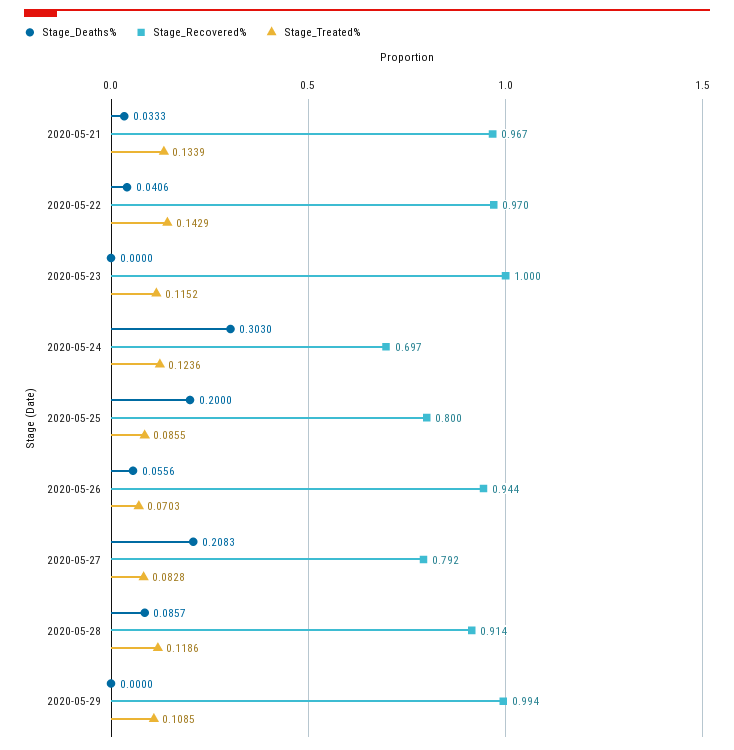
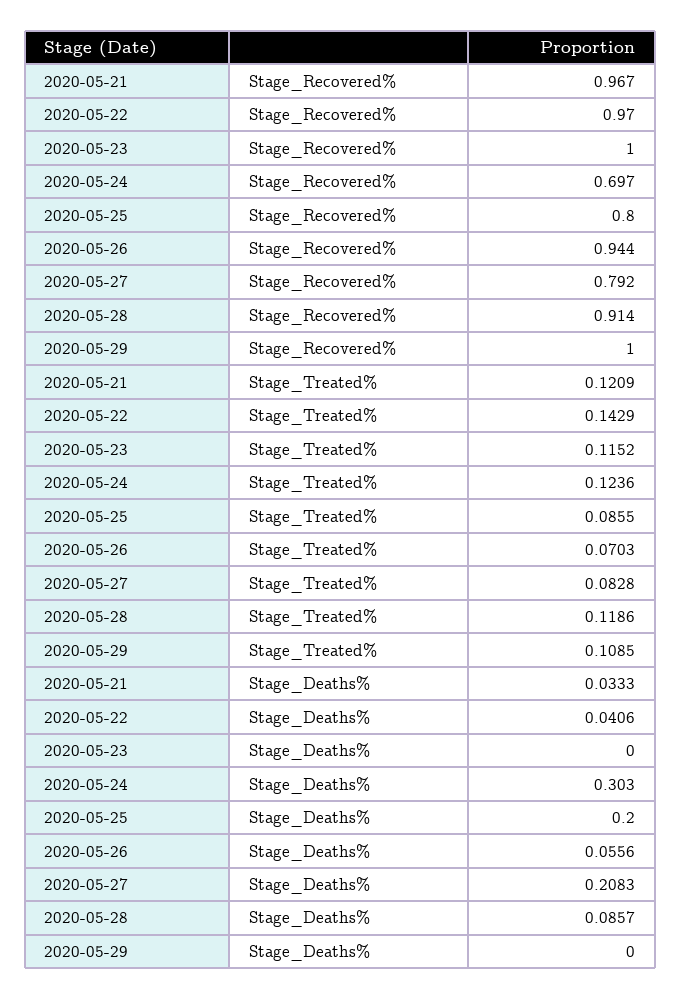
Stage_Treated%, 2020-05-21: 0.1339 -> 0.1209
Stage_Recovered%, 2020-05-29: 0.994 -> 1

